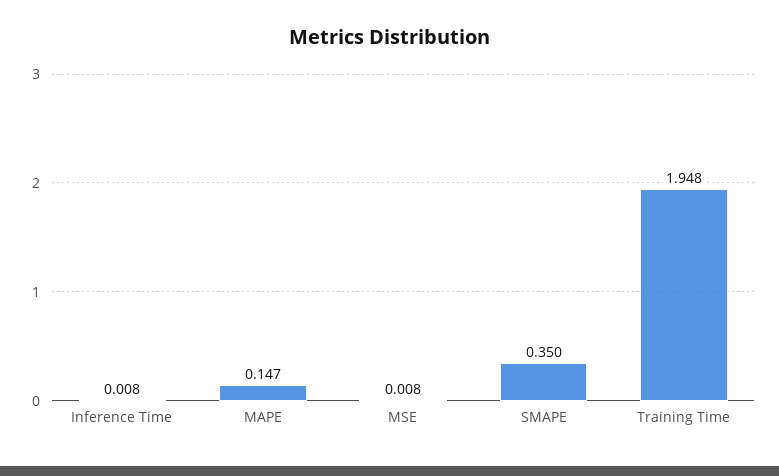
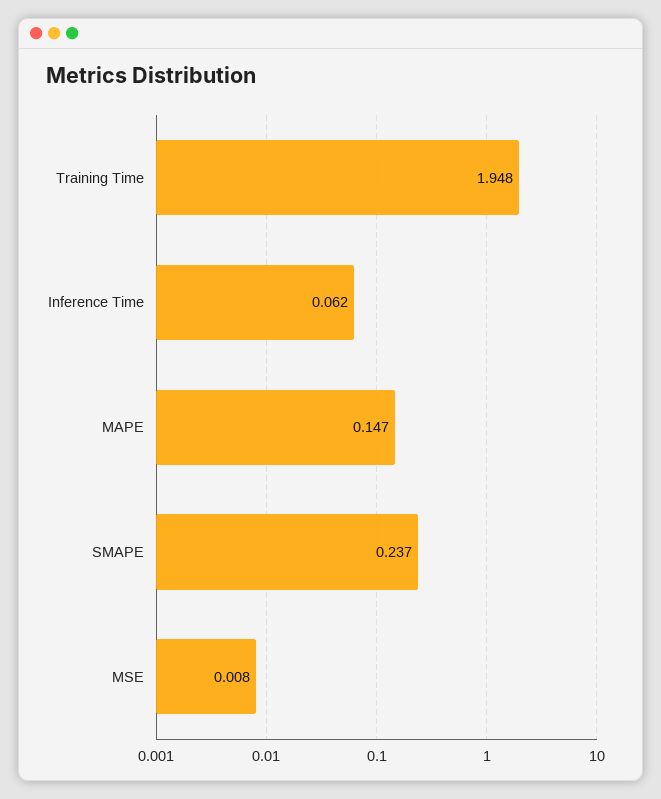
Inference Time: 0.008 -> 0.062
SMAPE: 0.35 -> 0.237

